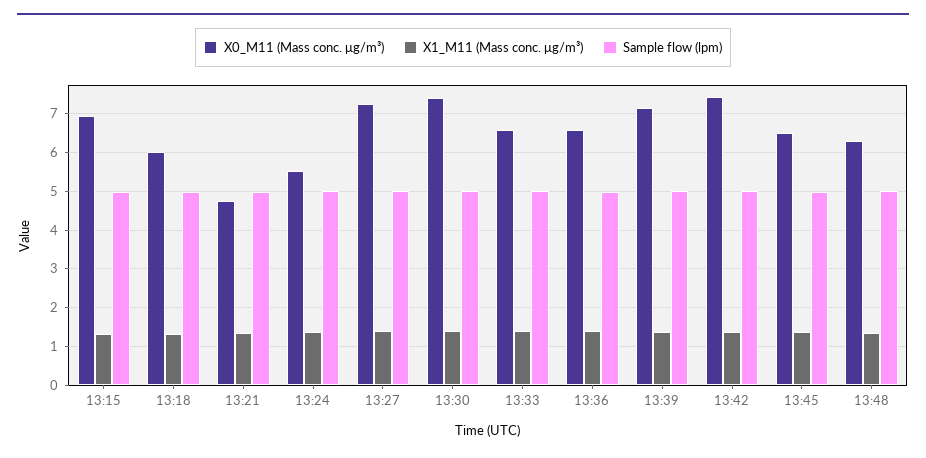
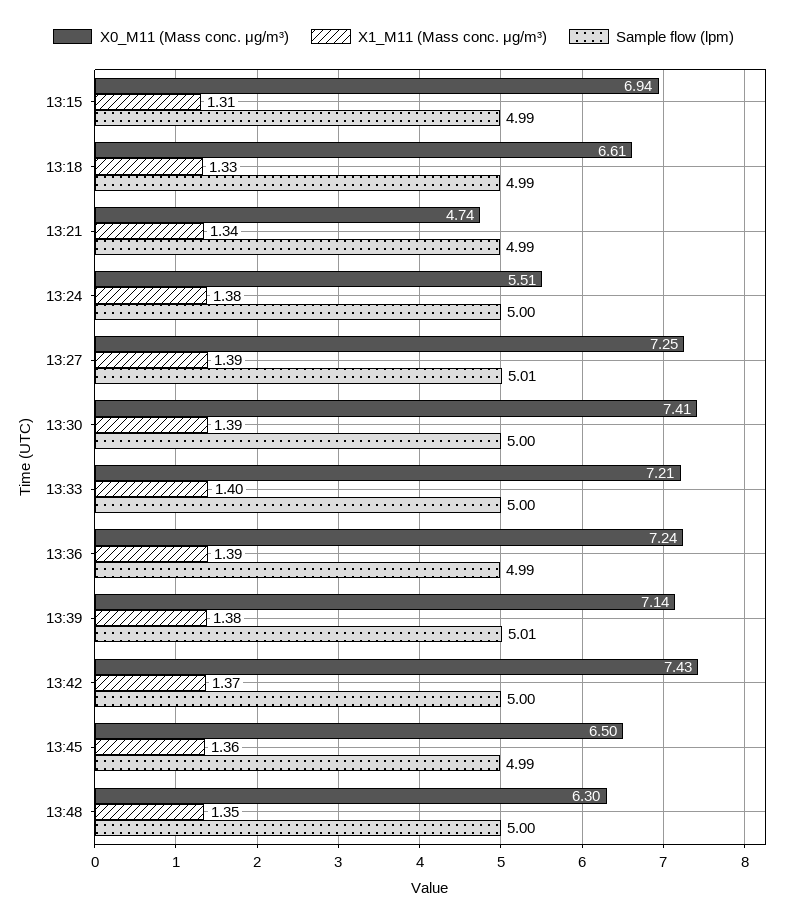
X0_M11 (Mass conc. μg/m³), 13:18: 6 -> 6.61
X0_M11 (Mass conc. μg/m³), 13:33: 6.6 -> 7.21
X0_M11 (Mass conc. μg/m³), 13:36: 6.6 -> 7.24

